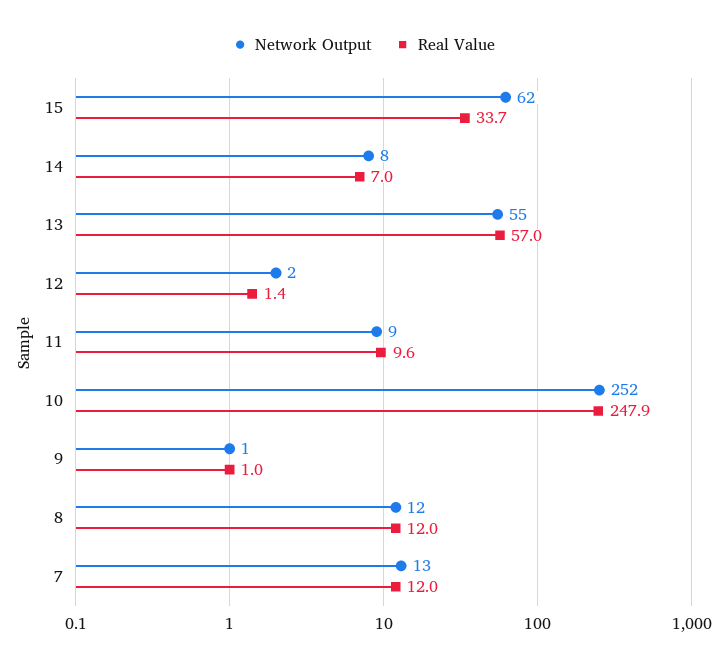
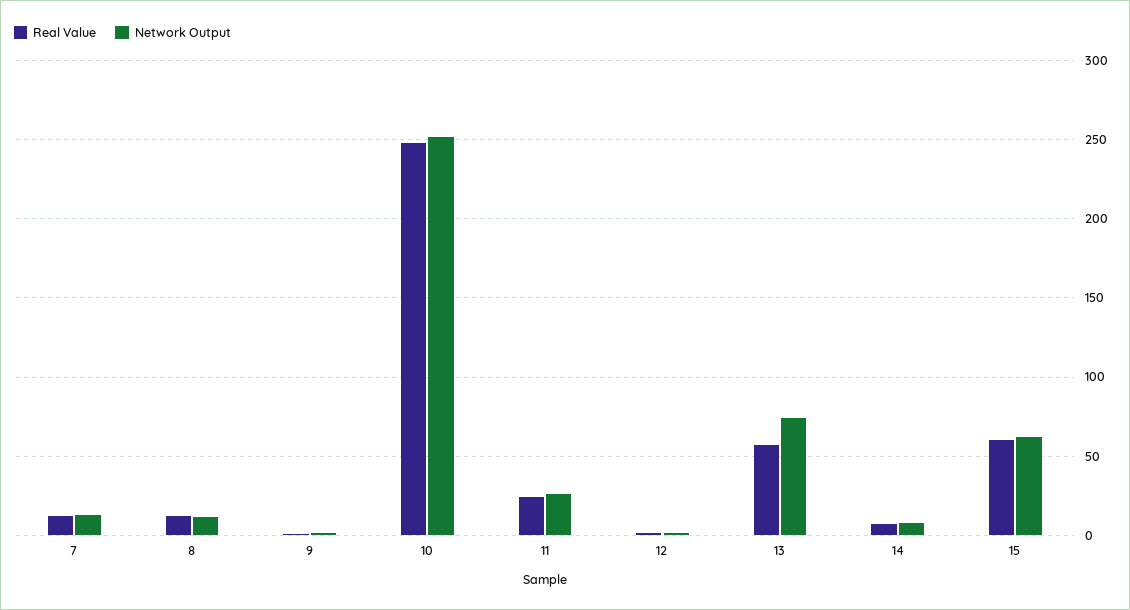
Real Value, 15: 33.7 -> 60
Network Output, 13: 55 -> 75
Network Output, 11: 9 -> 25
Real Value, 11: 9.6 -> 25

